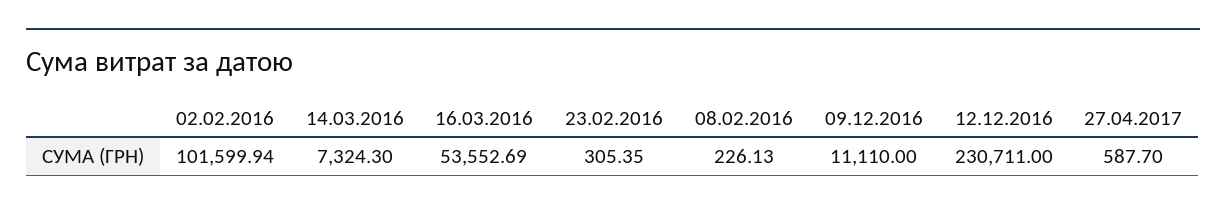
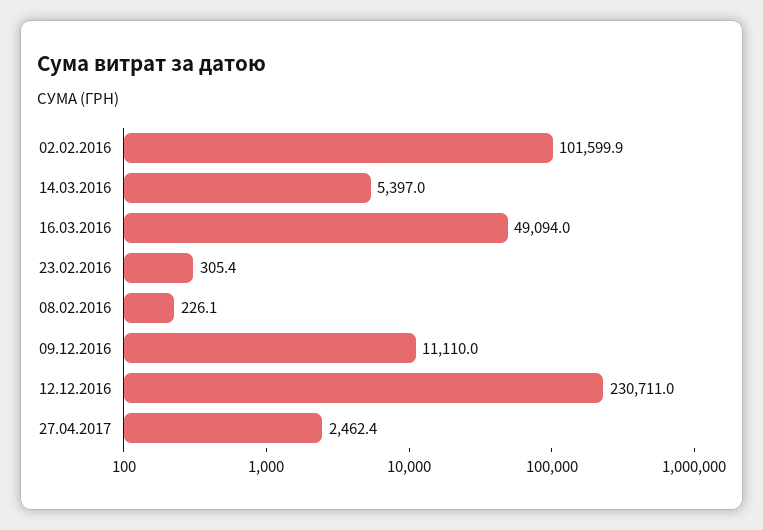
14.03.2016: 7324.3 -> 5397
16.03.2016: 53552.69 -> 49094
27.04.2017: 587.7 -> 2462.4

